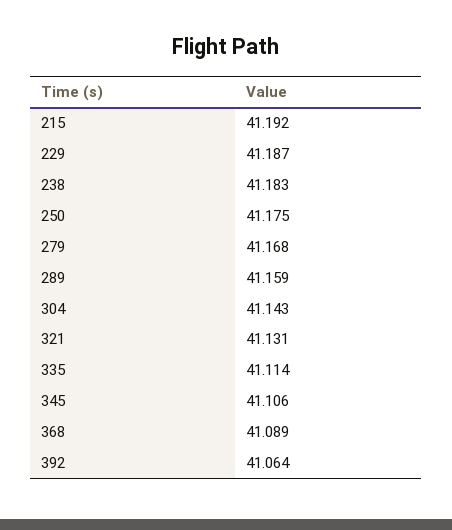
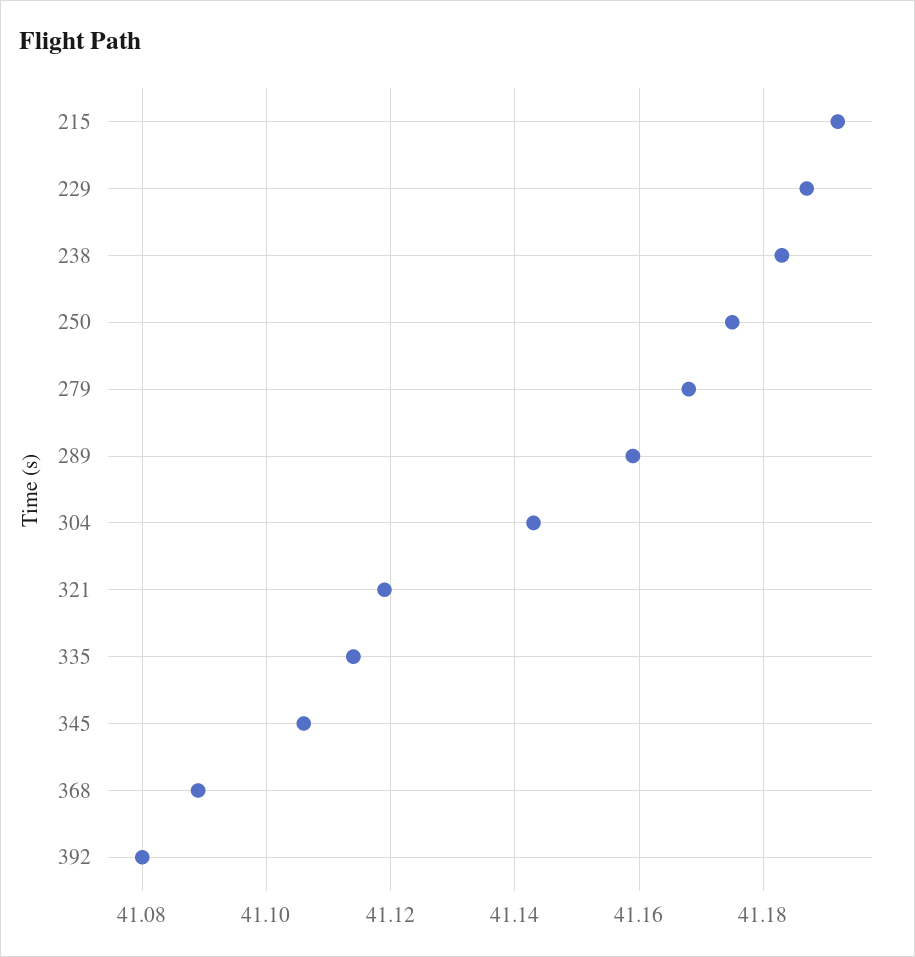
321: 41.131 -> 41.12
392: 41.064 -> 41.08

